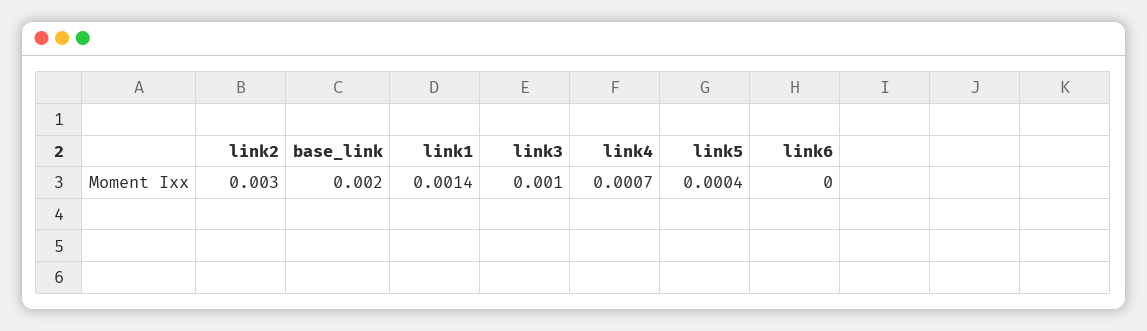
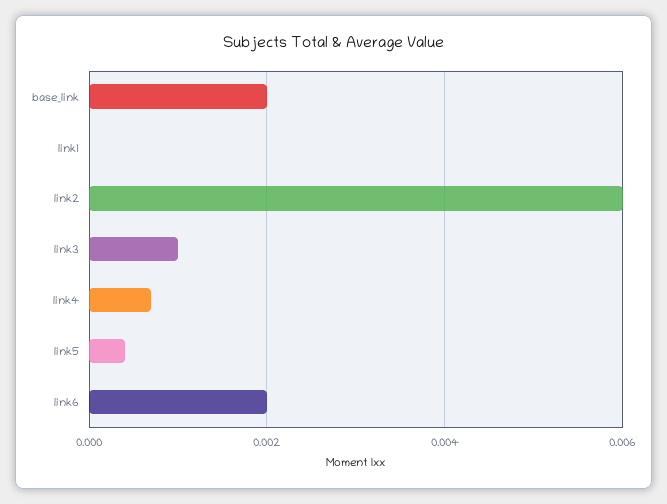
link2: 0.003 -> 0.006
link1: 0.0014 -> 0
link6: 0 -> 0.002

